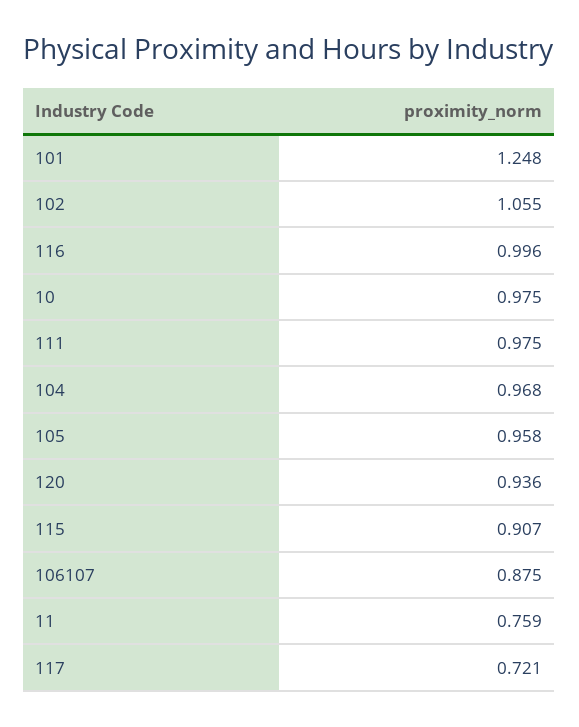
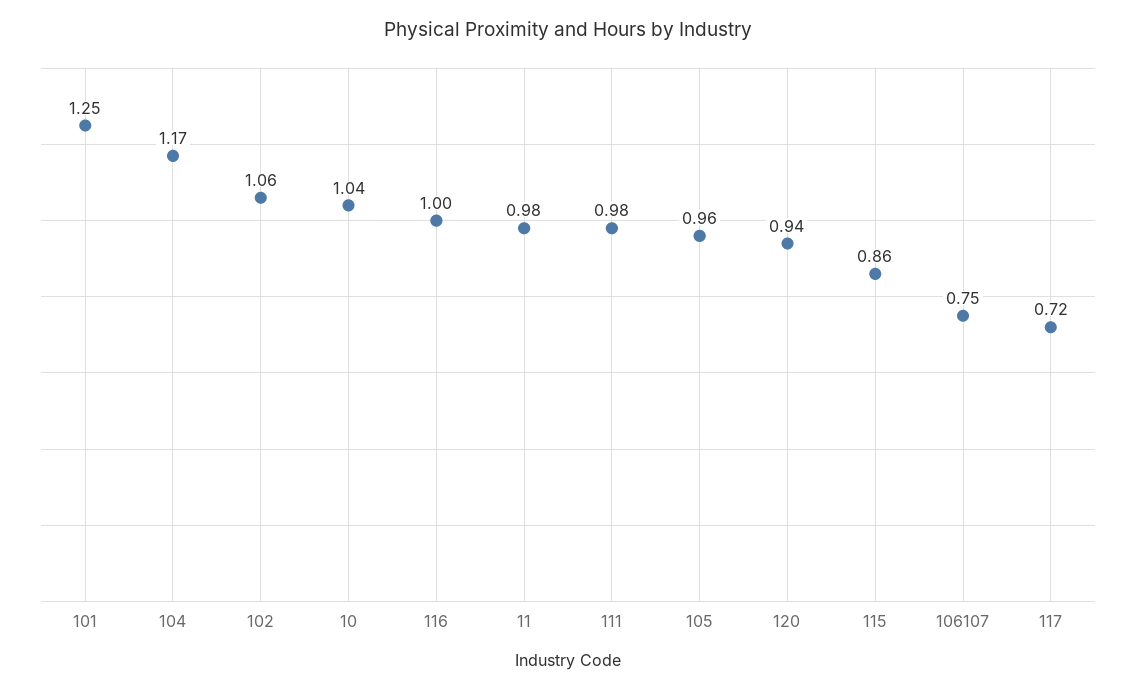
10: 0.975 -> 1.04
104: 0.968 -> 1.17
115: 0.907 -> 0.86
106107: 0.875 -> 0.75
11: 0.759 -> 0.98

